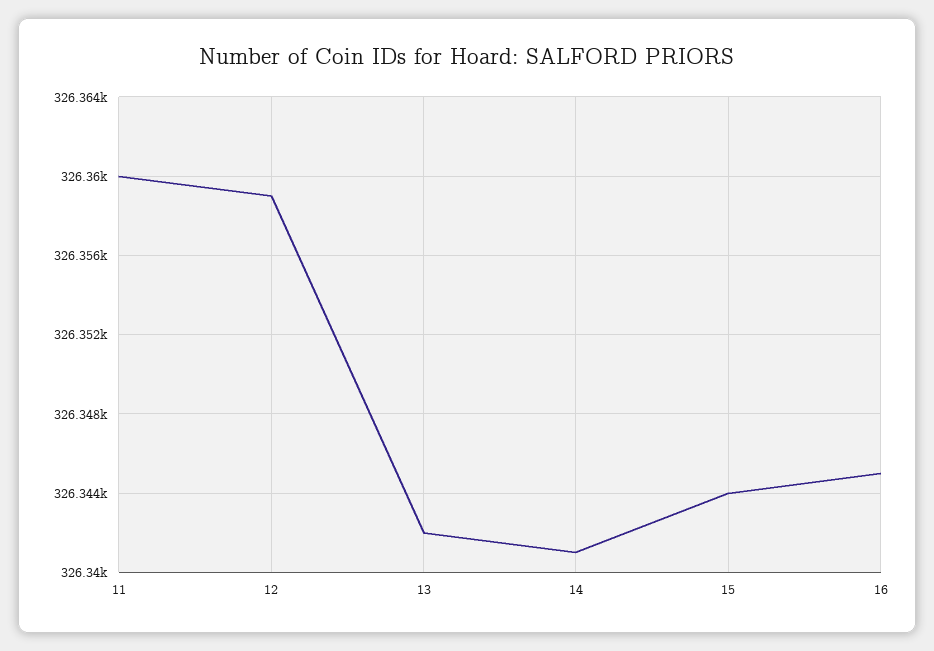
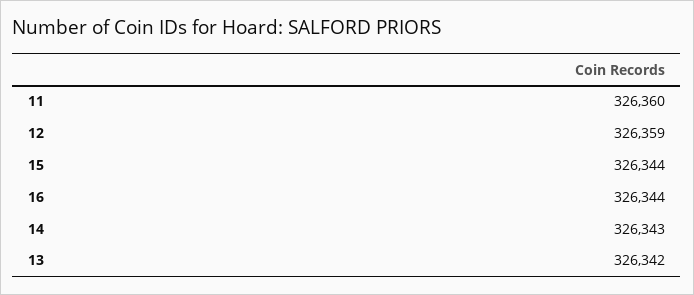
14: 326341 -> 326343
16: 326345 -> 326344

